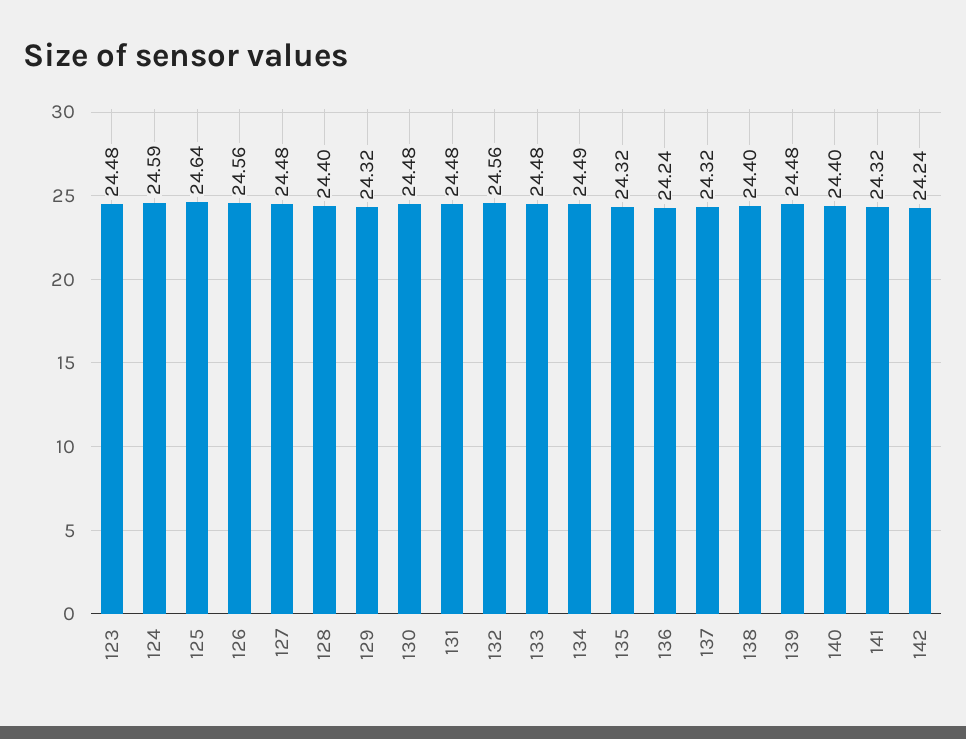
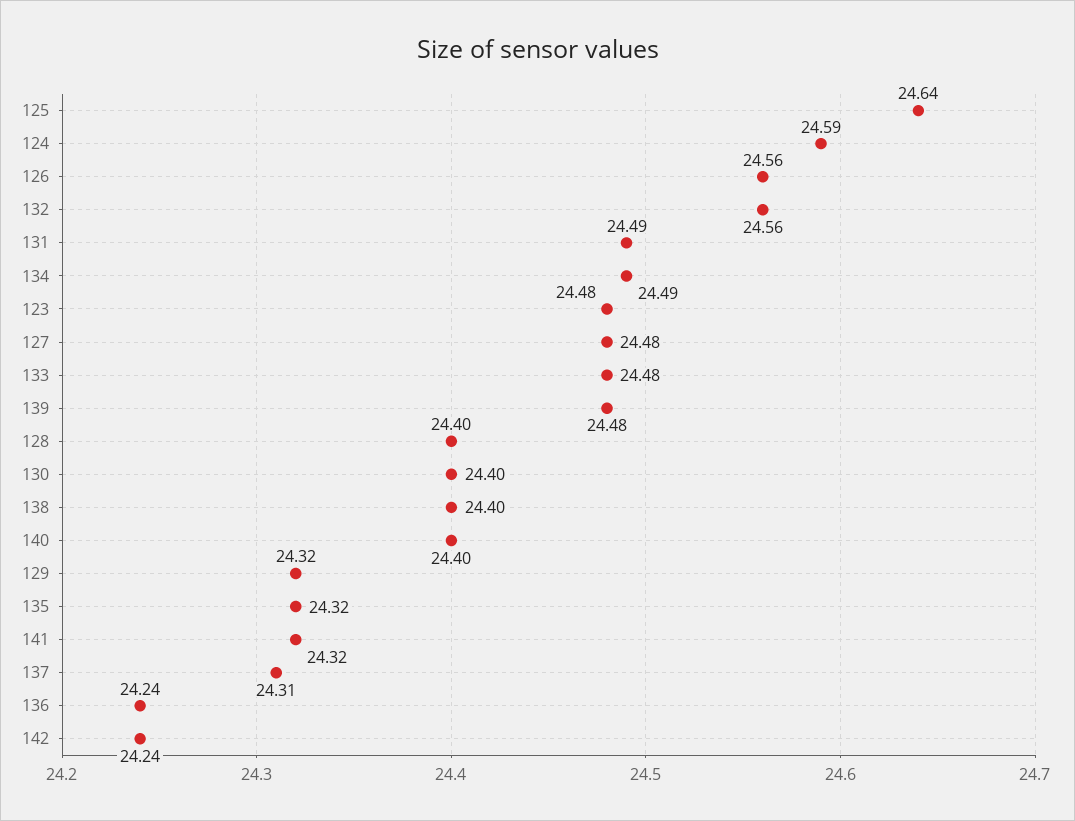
130: 24.48 -> 24.4
131: 24.48 -> 24.49
137: 24.32 -> 24.31

